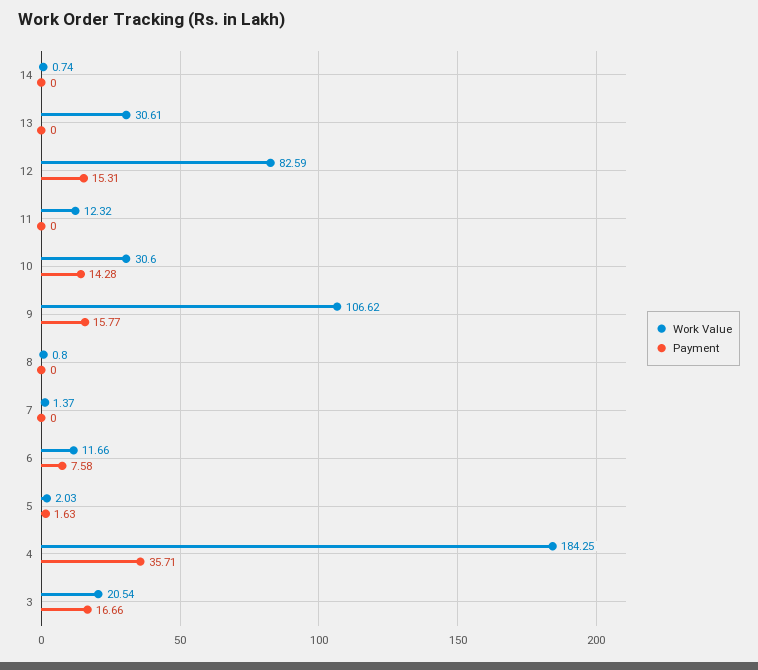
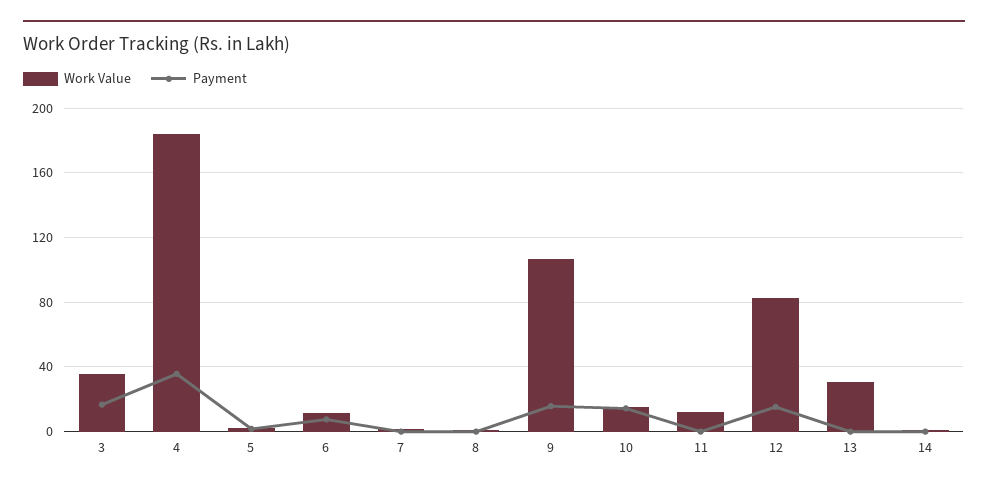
Work Value, 10: 30.6 -> 15
Work Value, 3: 20.54 -> 35

